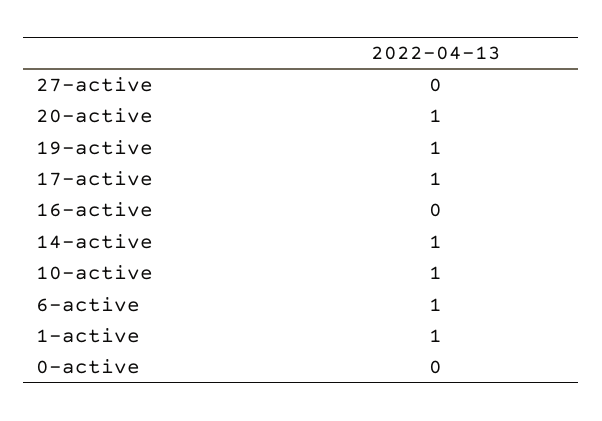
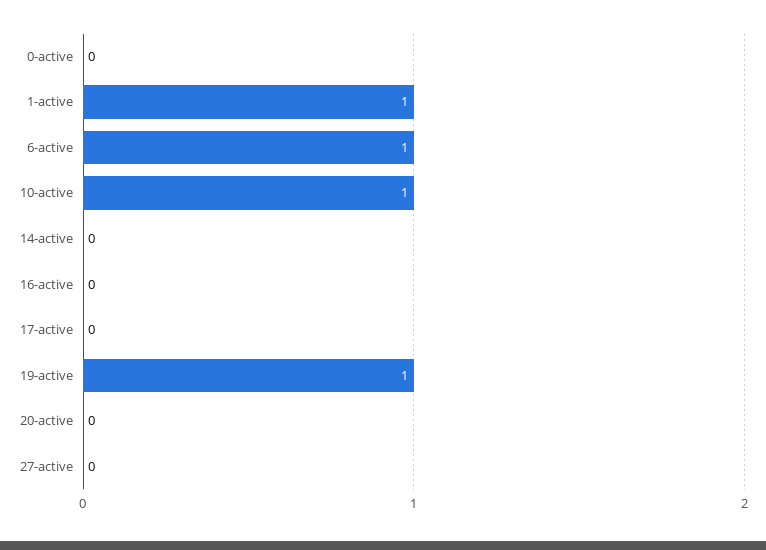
20-active: 1 -> 0
17-active: 1 -> 0
14-active: 1 -> 0

